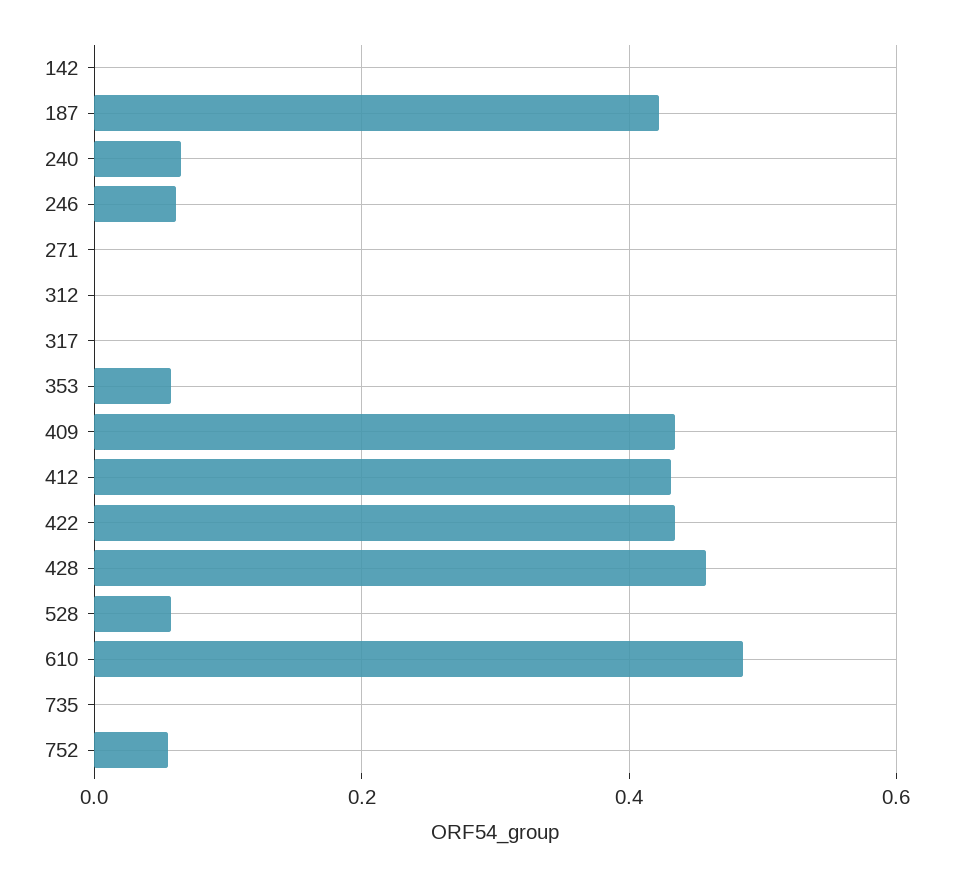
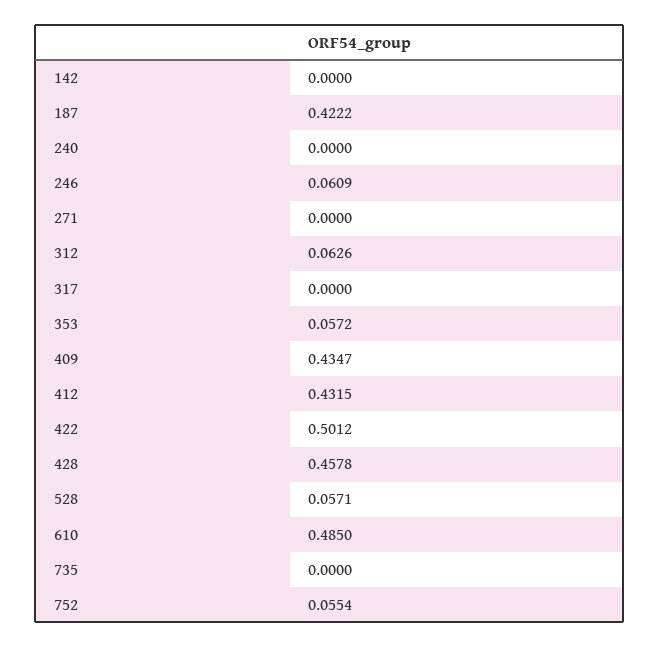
240: 0.06 -> 0
312: 0 -> 0.0626
422: 0.44 -> 0.5012

